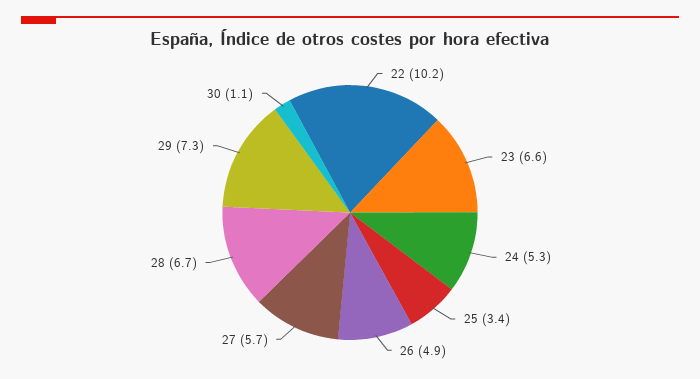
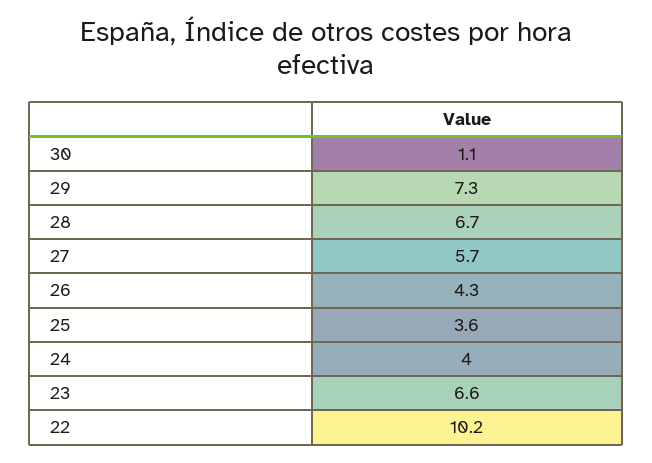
24: 5.3 -> 4
25: 3.4 -> 3.6
26: 4.9 -> 4.3

